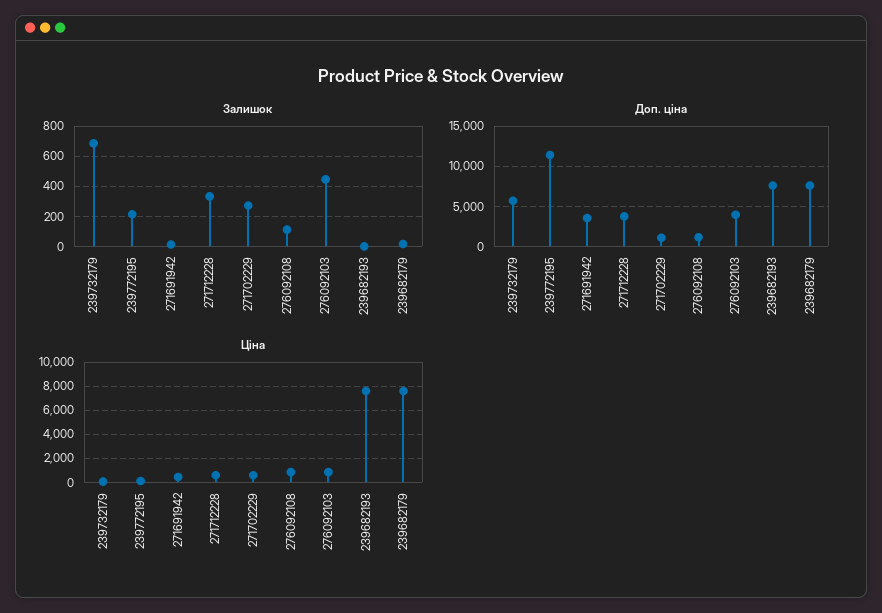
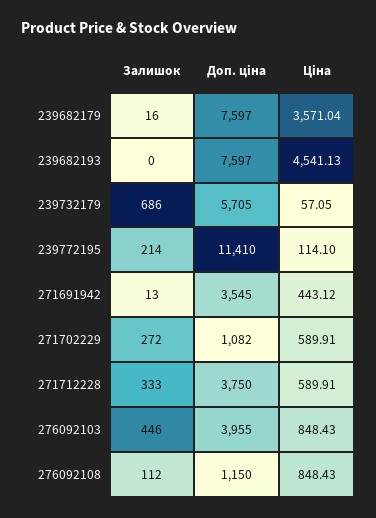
Ціна, 239682193: 7500 -> 4541.13
Ціна, 239682179: 7500 -> 3571.04

